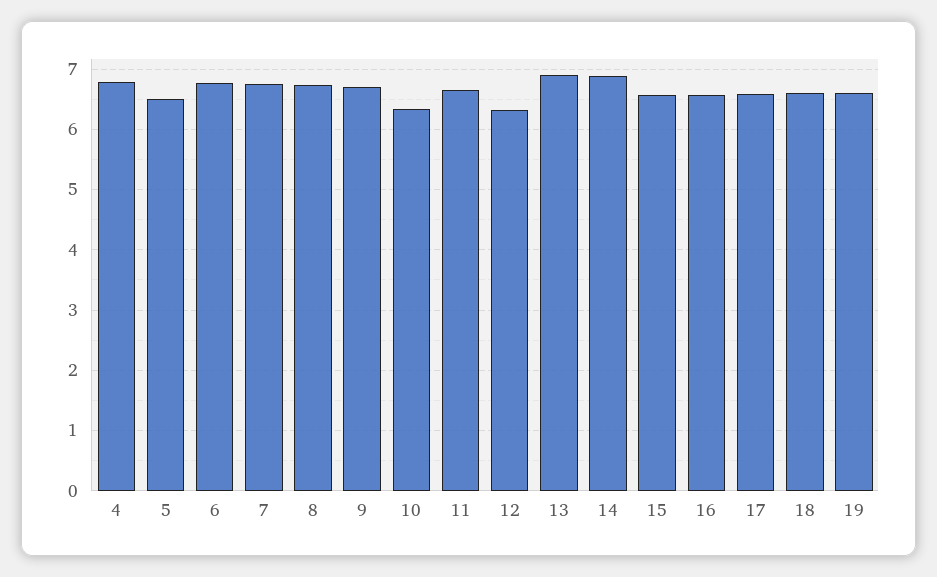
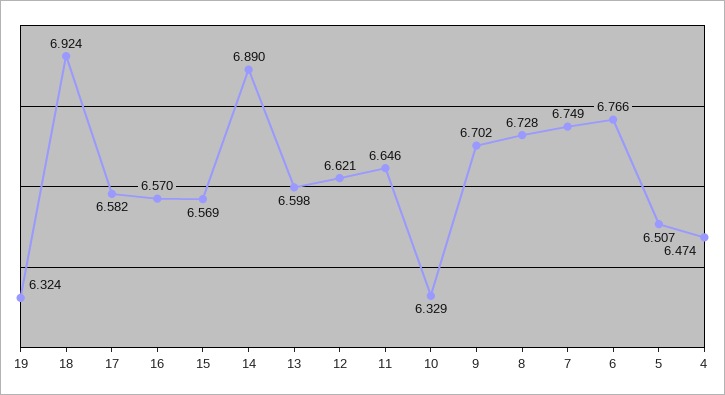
4: 6.8 -> 6.474
12: 6.3 -> 6.621
13: 6.9 -> 6.598
18: 6.6 -> 6.924
19: 6.6 -> 6.324

